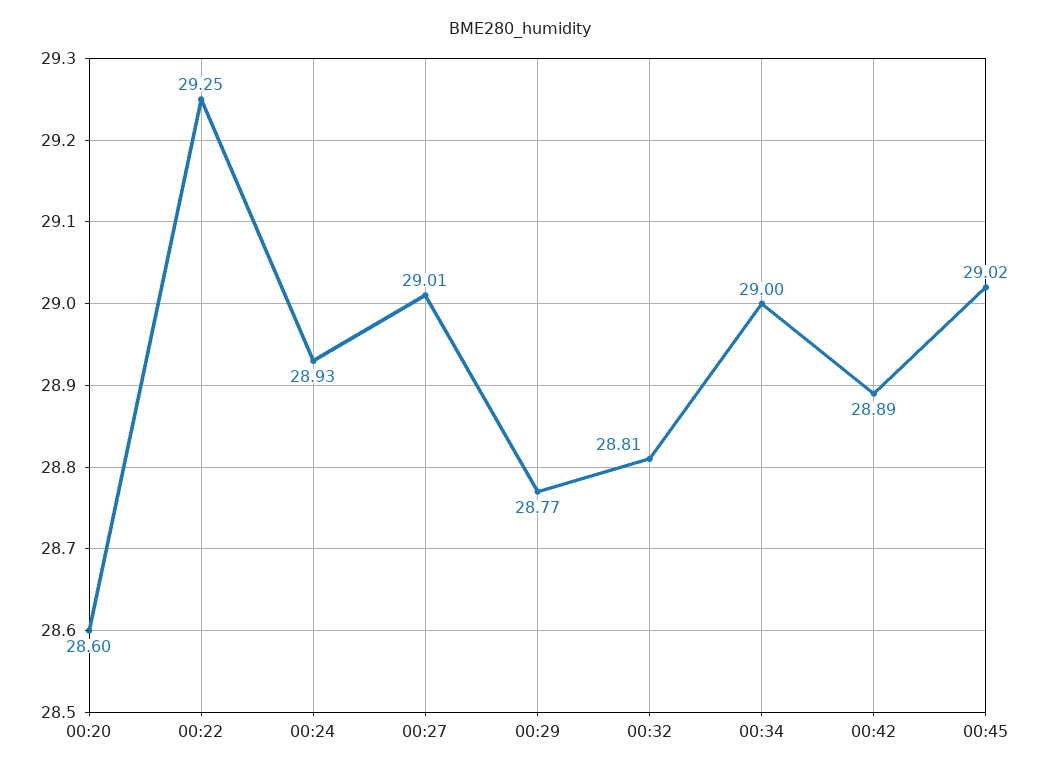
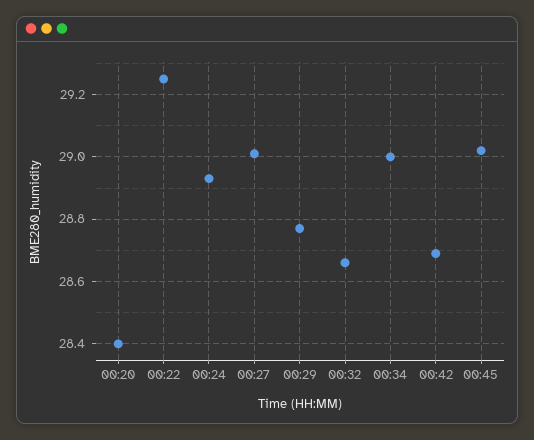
00:20: 28.6 -> 28.4
00:32: 28.81 -> 28.65
00:42: 28.89 -> 28.7

